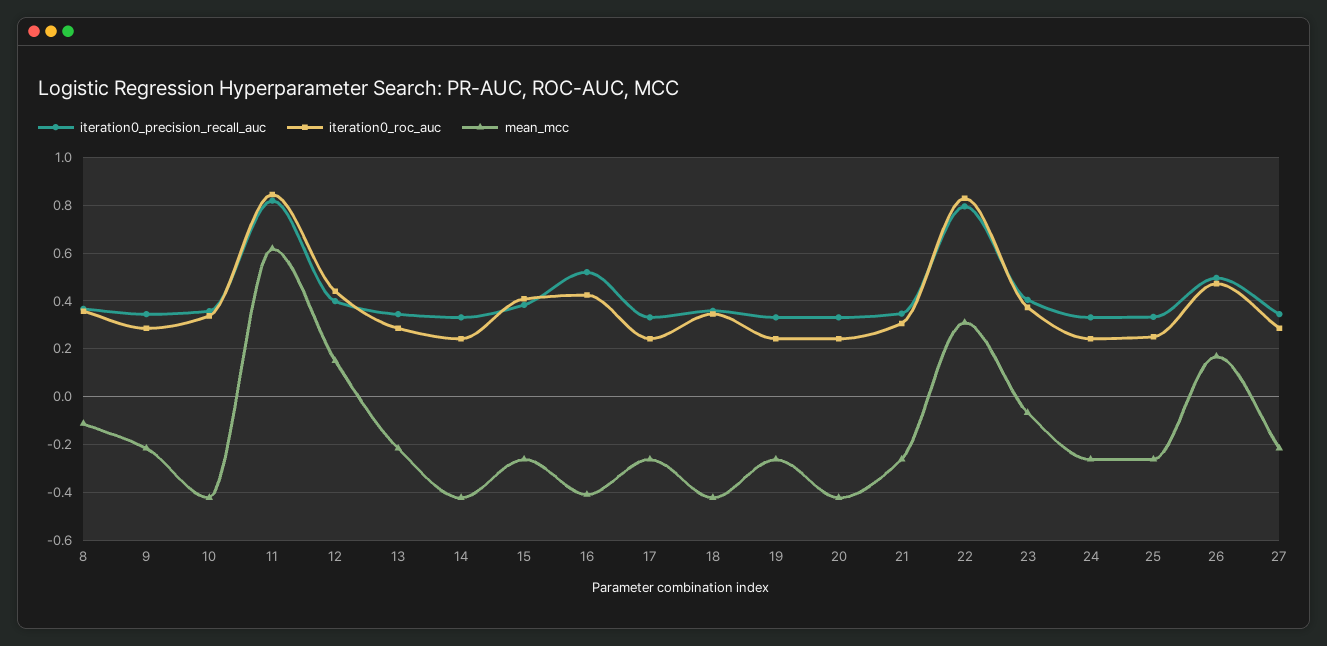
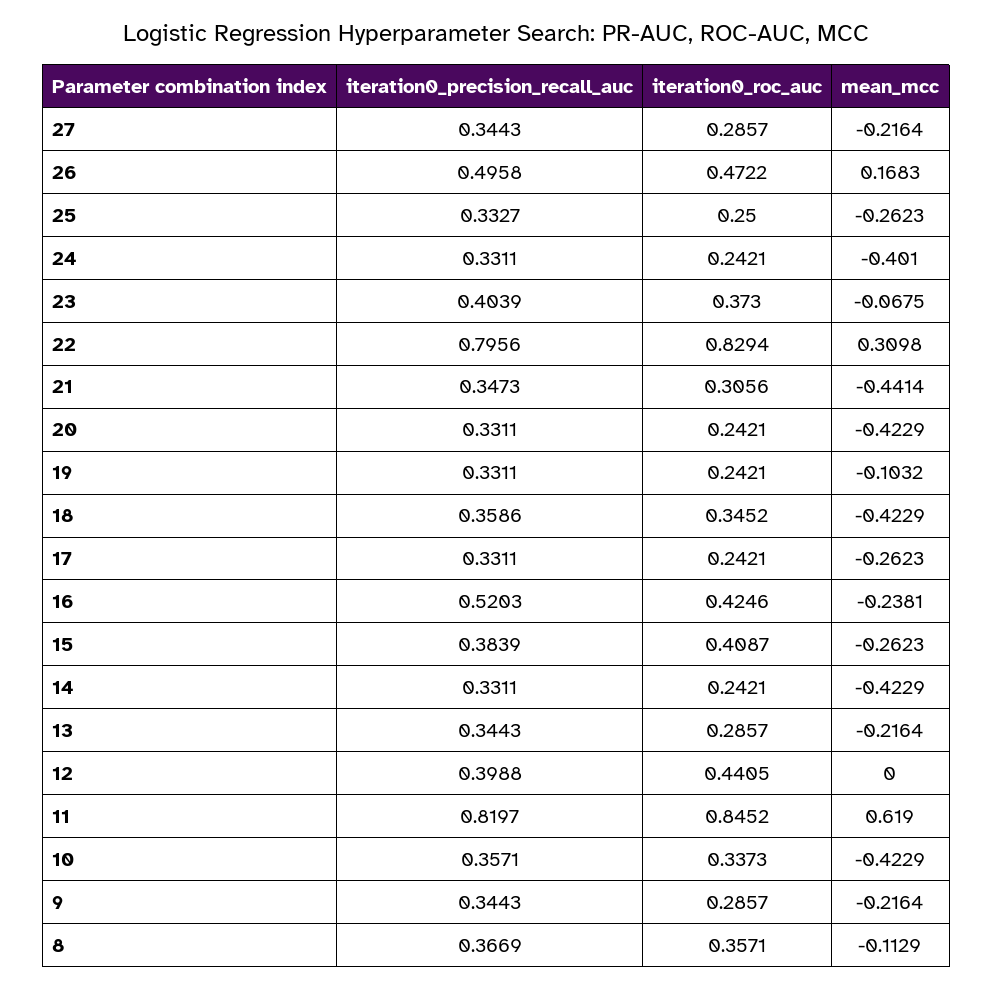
mean_mcc, 12: 0.15 -> 0
mean_mcc, 16: -0.4 -> -0.2381
mean_mcc, 19: -0.25 -> -0.1032
mean_mcc, 21: -0.25 -> -0.4414
mean_mcc, 24: -0.25 -> -0.401

